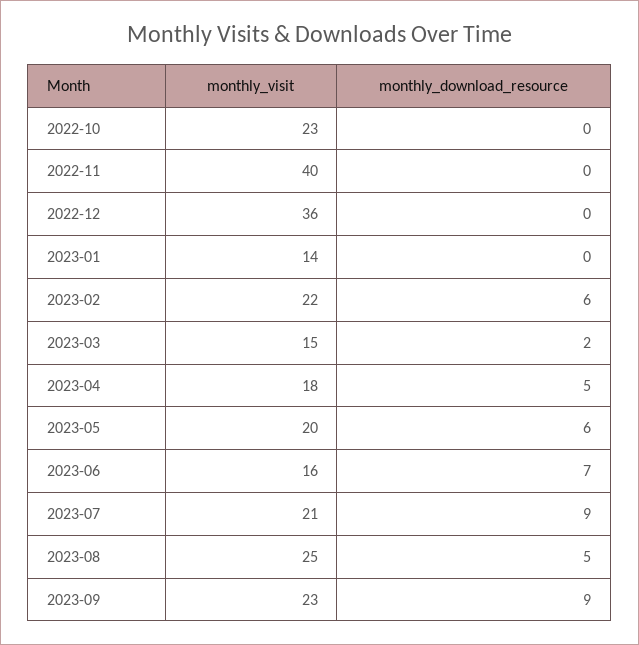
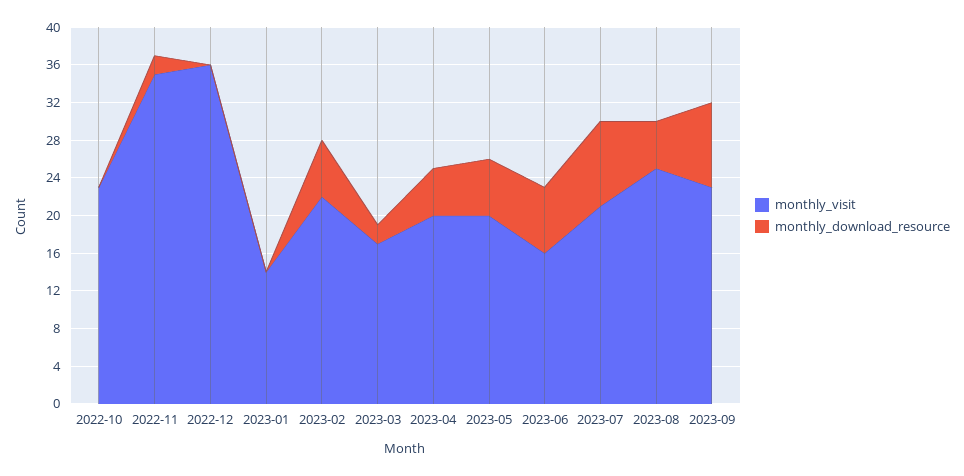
monthly_visit, 2022-11: 40 -> 35
monthly_download_resource, 2022-11: 0 -> 2
monthly_visit, 2023-03: 15 -> 17
monthly_visit, 2023-04: 18 -> 20

